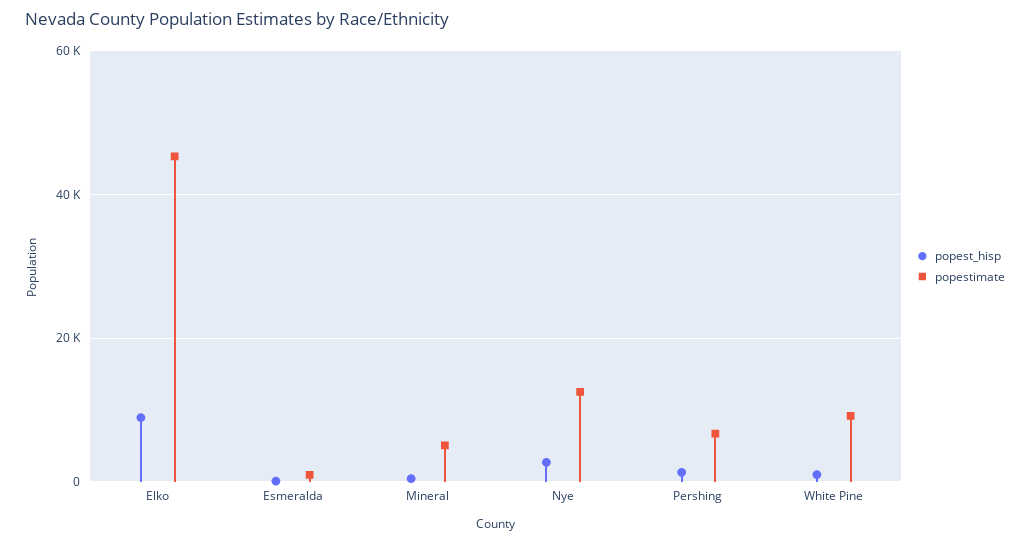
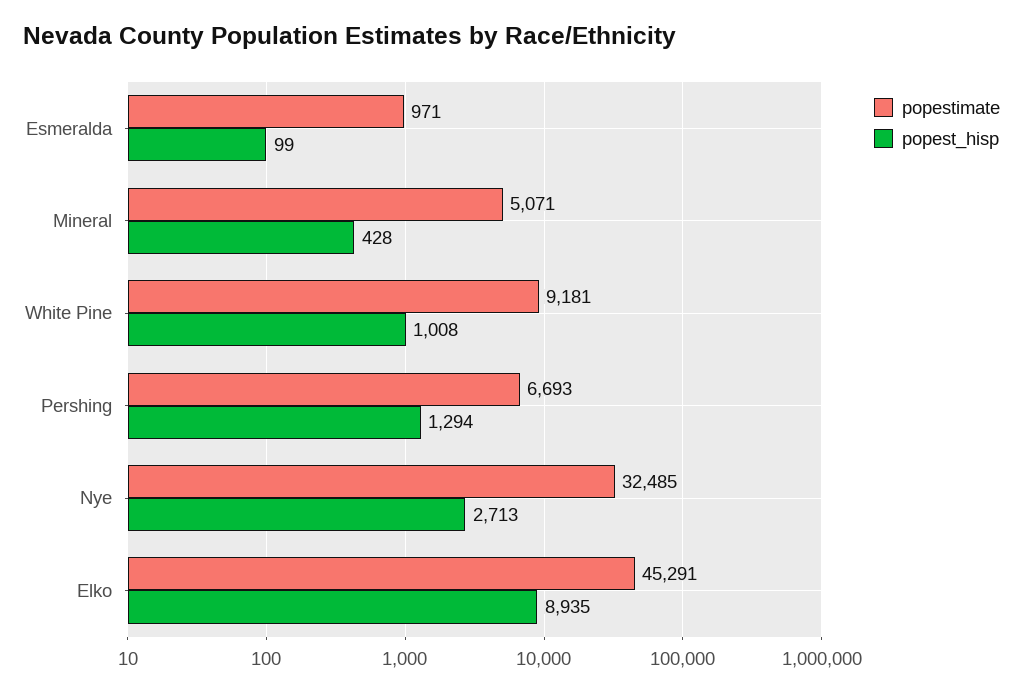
popestimate, Nye: 12000 -> 32485

